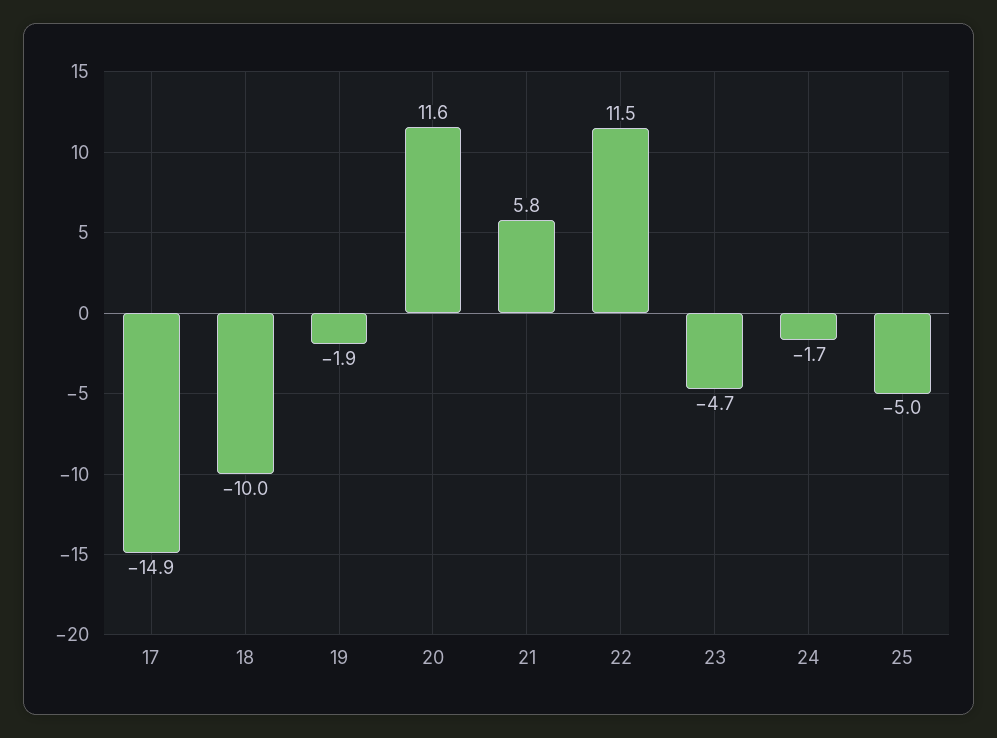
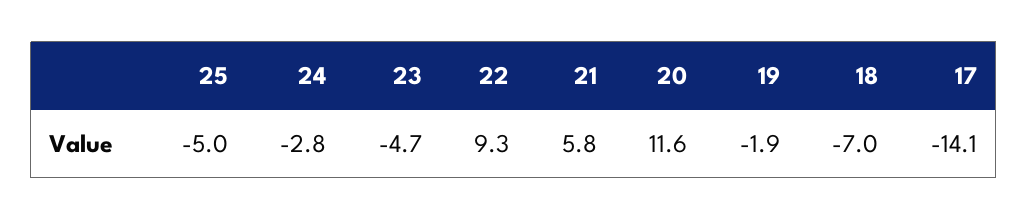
17: -14.9 -> -14.1
18: -10 -> -7
22: 11.5 -> 9.3
24: -1.7 -> -2.8

